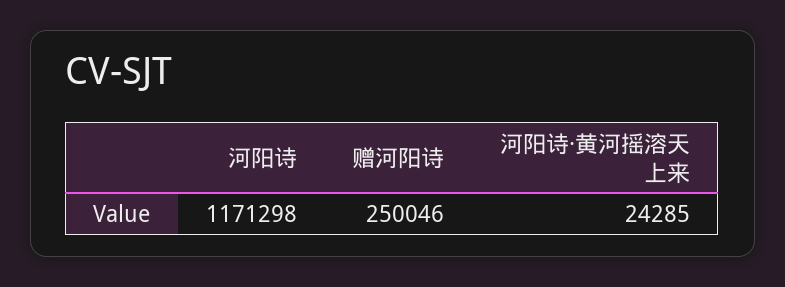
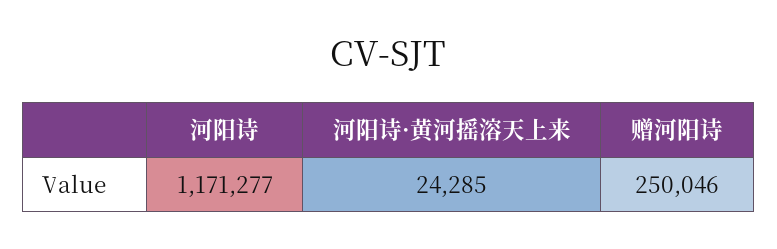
河阳诗: 1171298 -> 1171277

